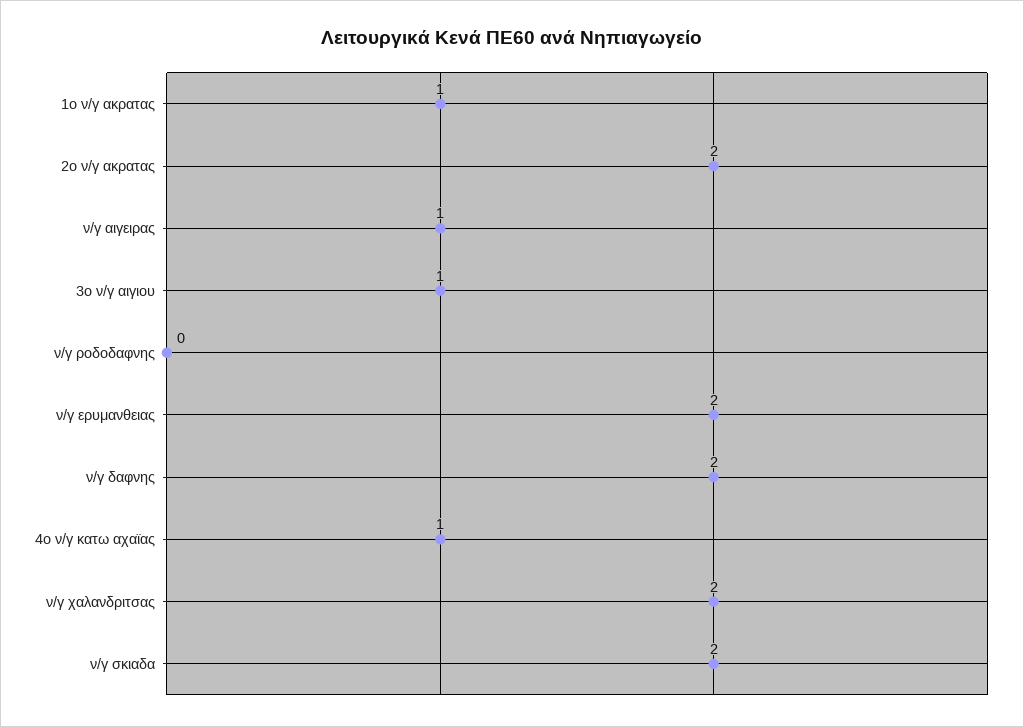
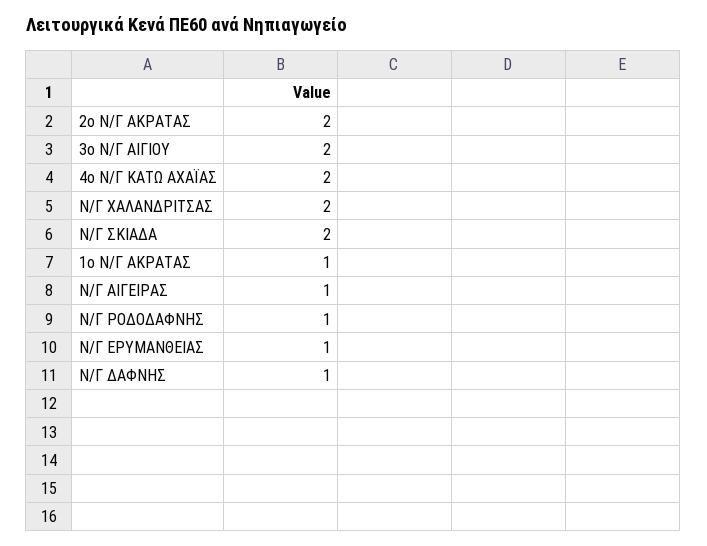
3ο ν/γ αιγιου: 1 -> 2
ν/γ ροδοδαφνης: 0 -> 1
ν/γ ερυμανθειας: 2 -> 1
ν/γ δαφνης: 2 -> 1
4ο ν/γ κατω αχαϊας: 1 -> 2

